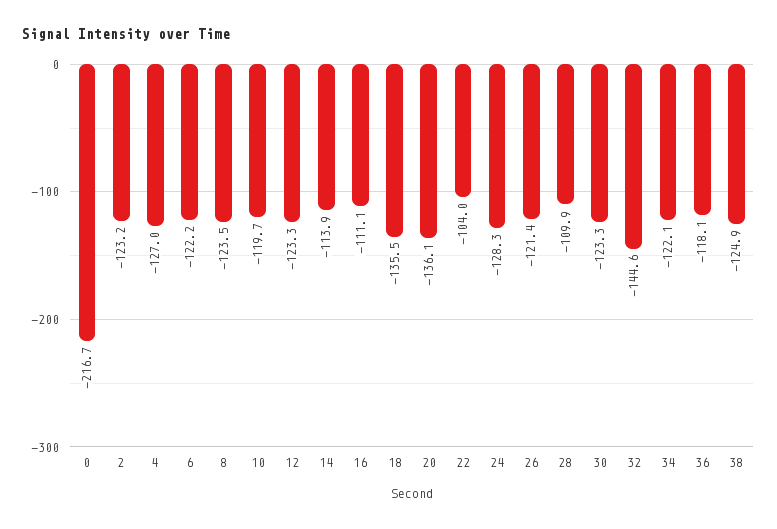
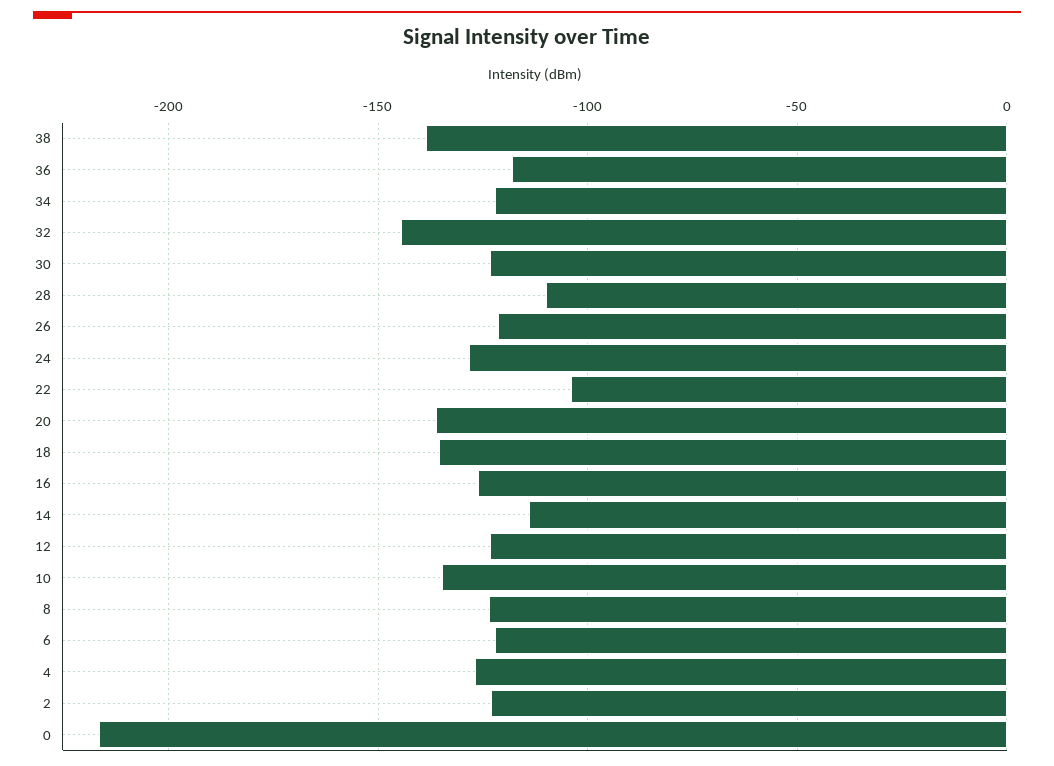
10: -119.7 -> -135
16: -111.1 -> -125
38: -124.9 -> -140

